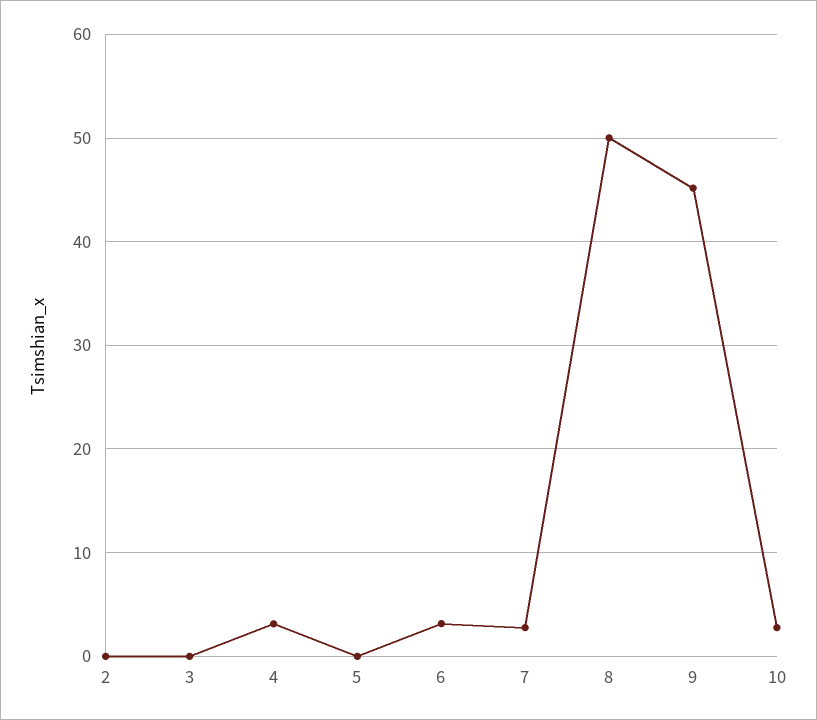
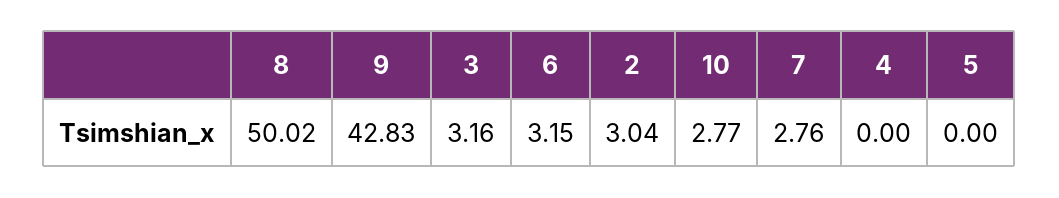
2: 0 -> 3.04
3: 0 -> 3.16
4: 3 -> 0
9: 45 -> 42.83

